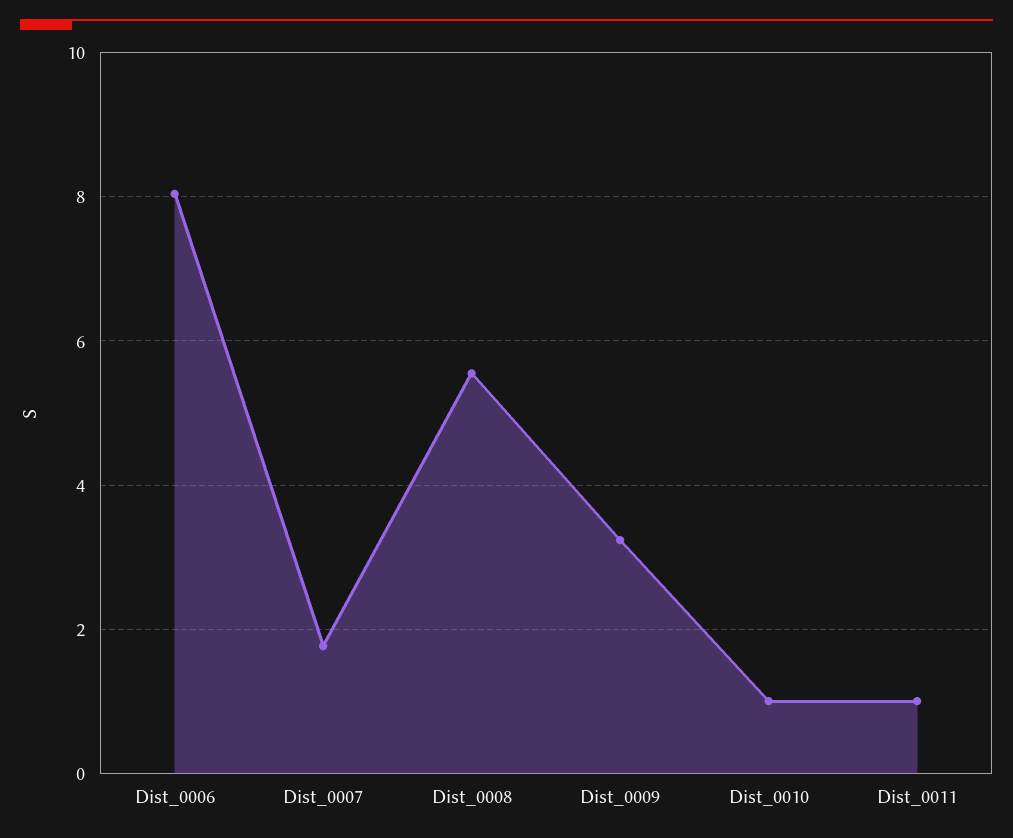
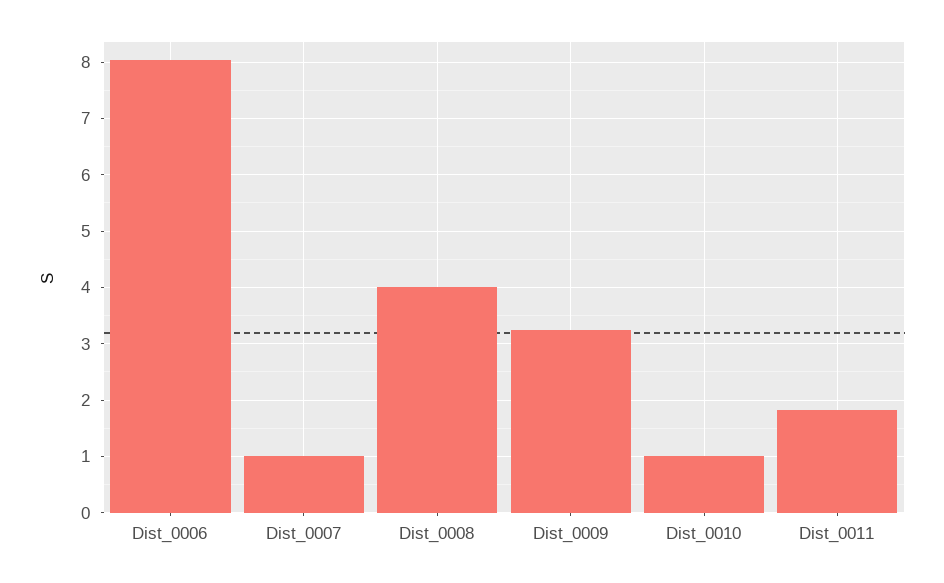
Dist_0007: 1.8 -> 1
Dist_0008: 5.6 -> 4
Dist_0011: 1 -> 1.8

